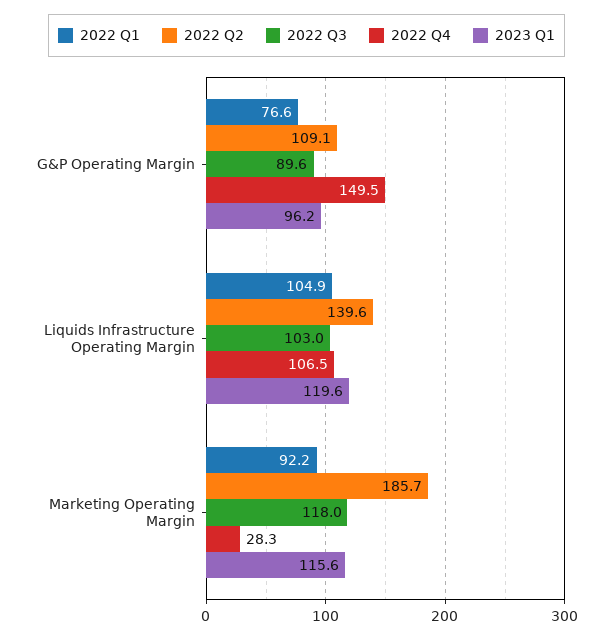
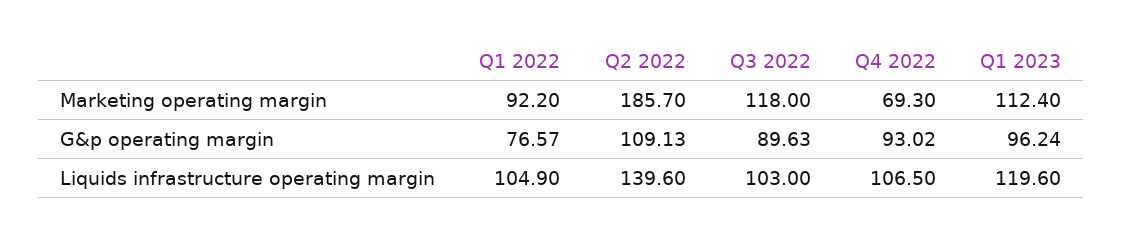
2022 Q4, G&P Operating Margin: 149.5 -> 93.02
2022 Q4, Marketing Operating Margin: 28.3 -> 69.3
2023 Q1, Marketing Operating Margin: 115.6 -> 112.4

